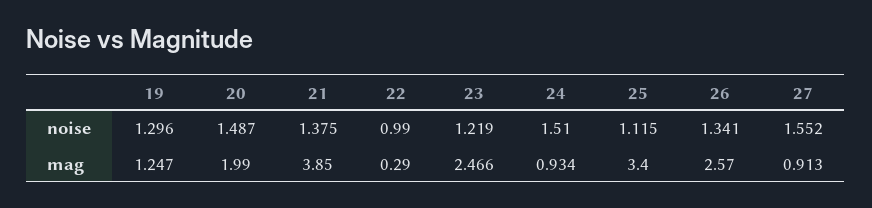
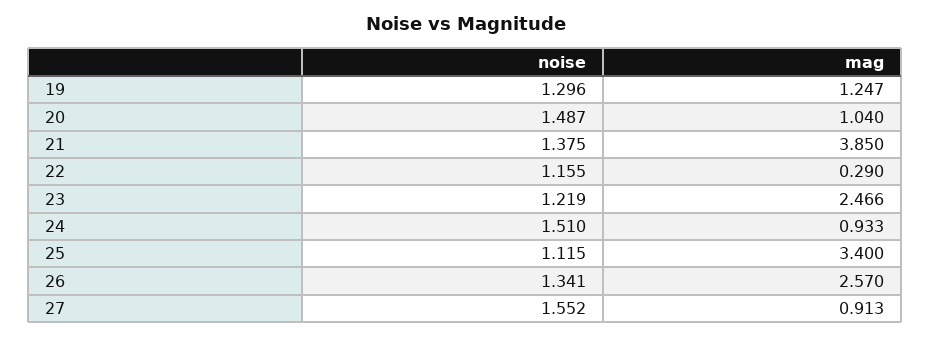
22, noise: 0.99 -> 1.155
20, mag: 1.99 -> 1.04
24, mag: 0.934 -> 0.933

